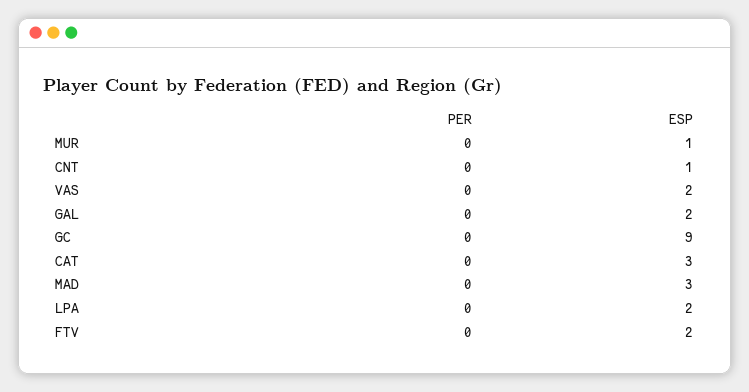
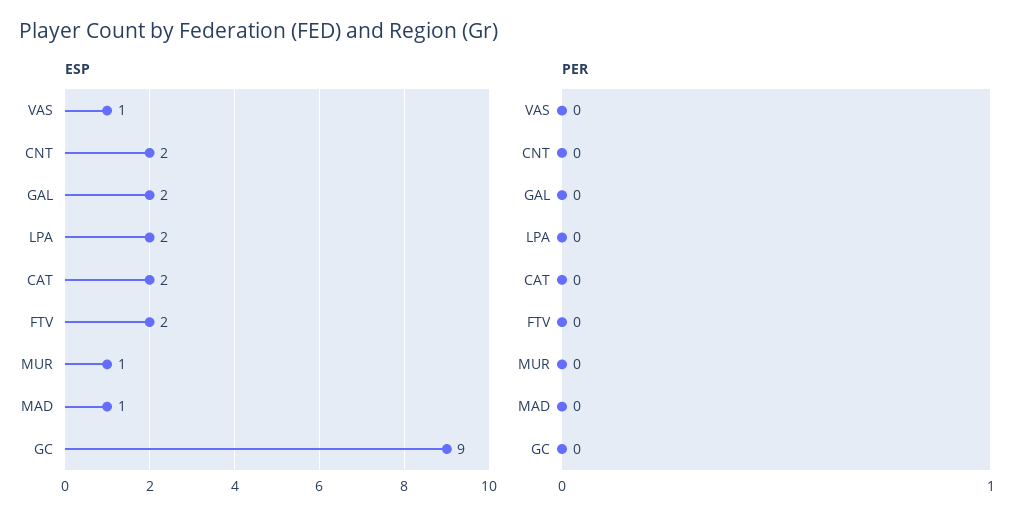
ESP, CNT: 1 -> 2
ESP, VAS: 2 -> 1
ESP, CAT: 3 -> 2
ESP, MAD: 3 -> 1

